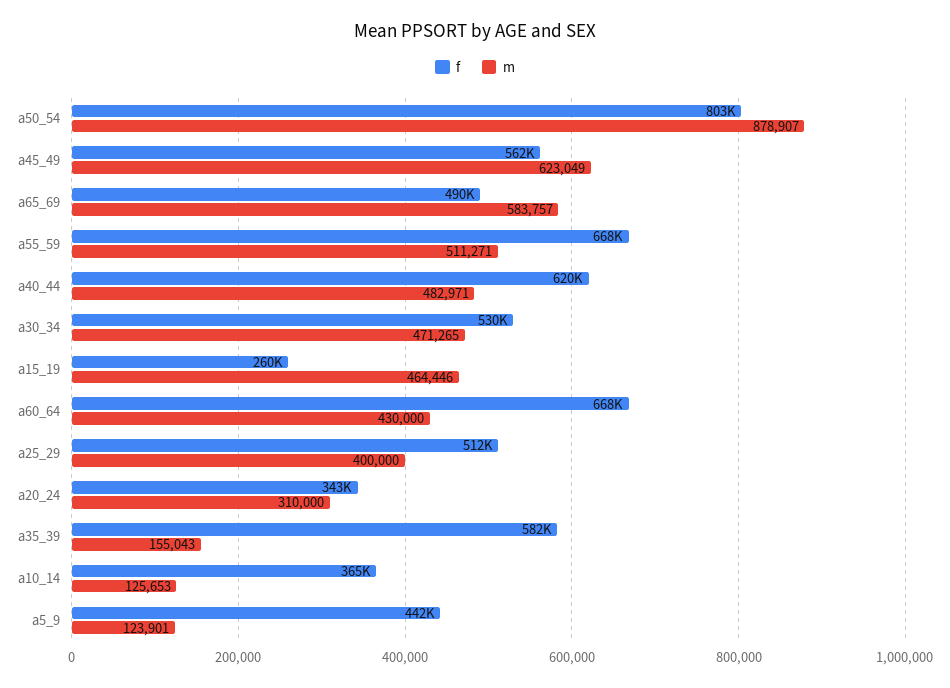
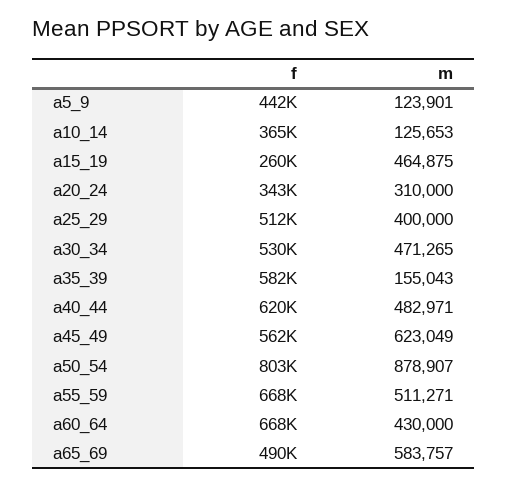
m, a15_19: 464446 -> 464875

